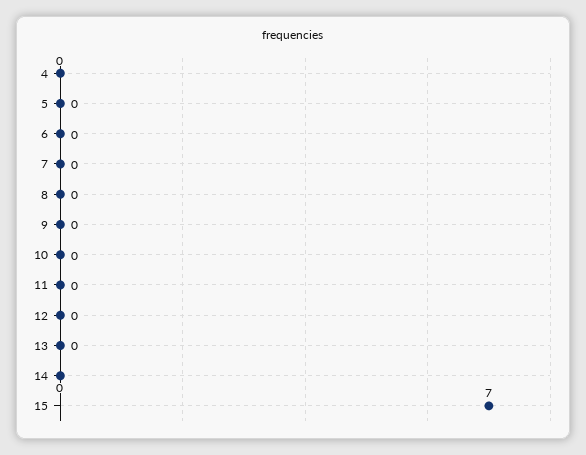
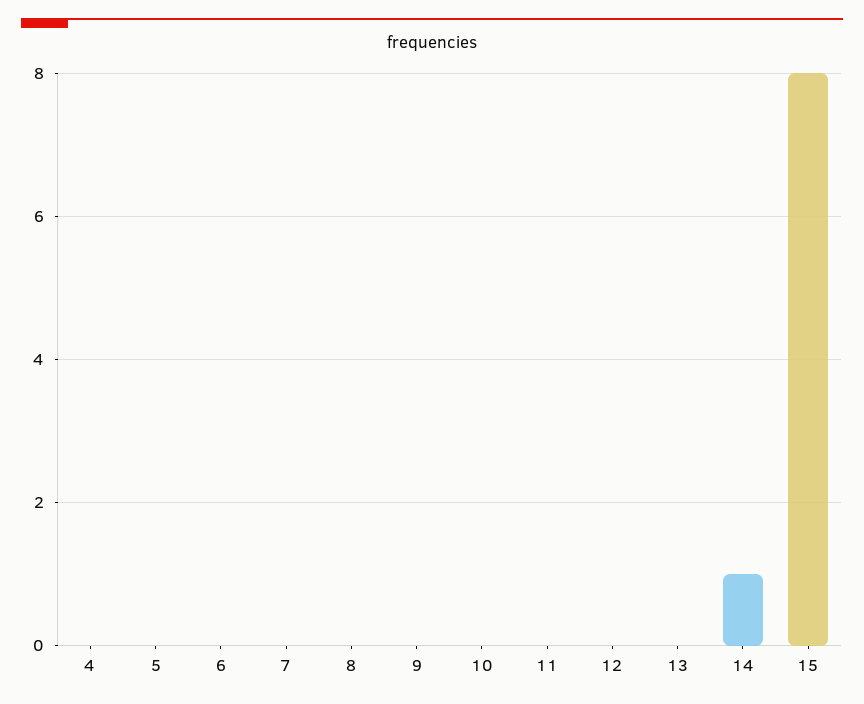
14: 0 -> 1
15: 7 -> 8

